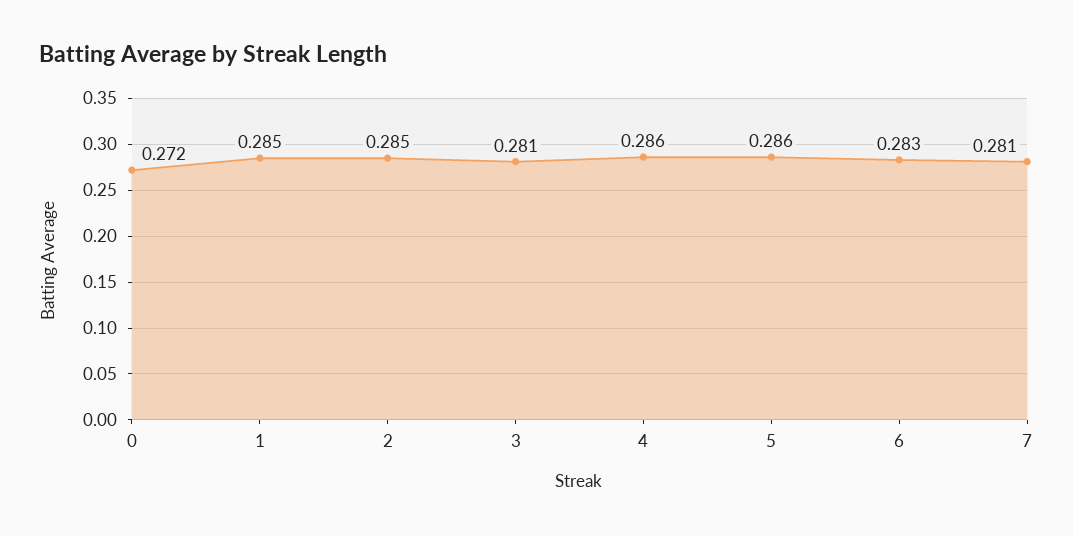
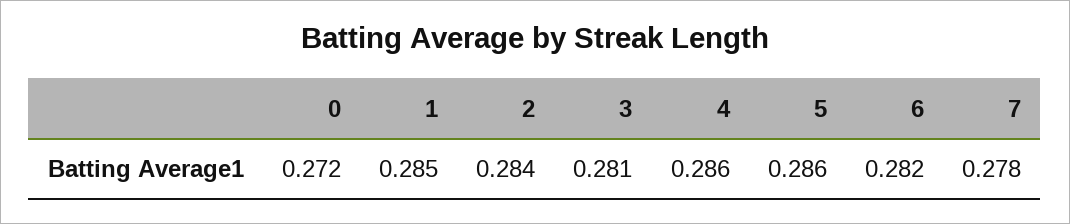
2: 0.285 -> 0.284
6: 0.283 -> 0.282
7: 0.281 -> 0.278

